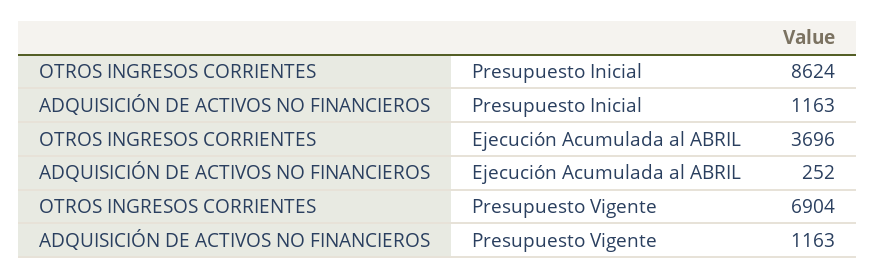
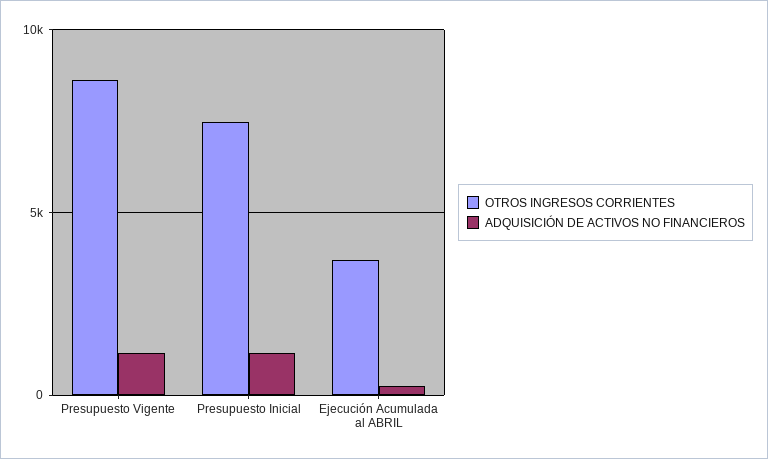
OTROS INGRESOS CORRIENTES, Presupuesto Inicial: 8624 -> 7500
OTROS INGRESOS CORRIENTES, Presupuesto Vigente: 6904 -> 8500

